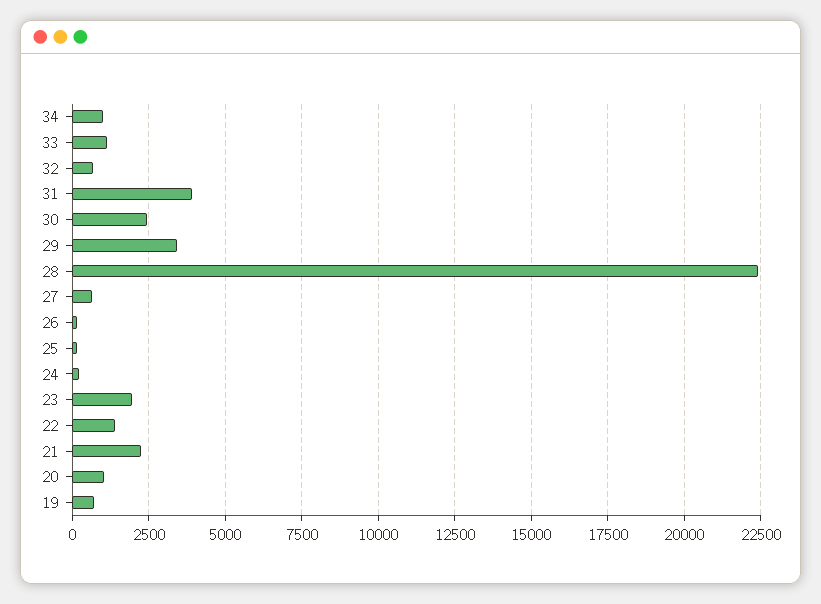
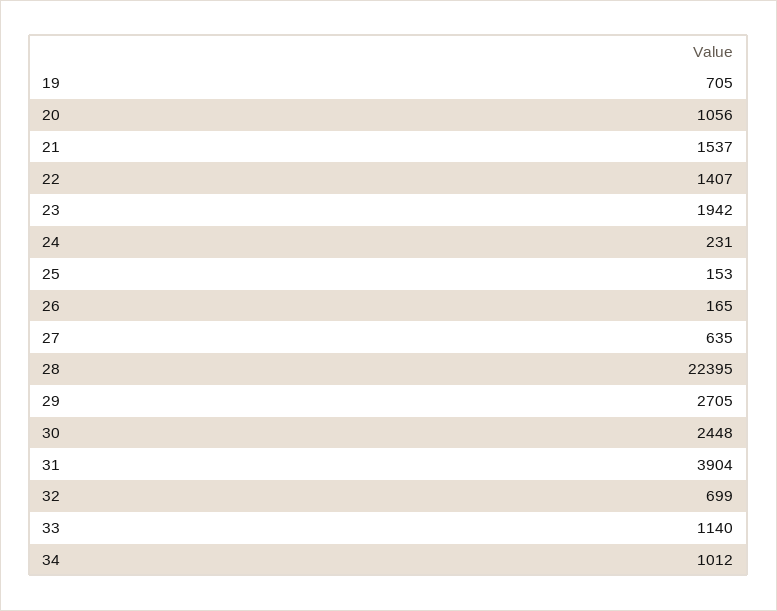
29: 3500 -> 2705
21: 2250 -> 1537

